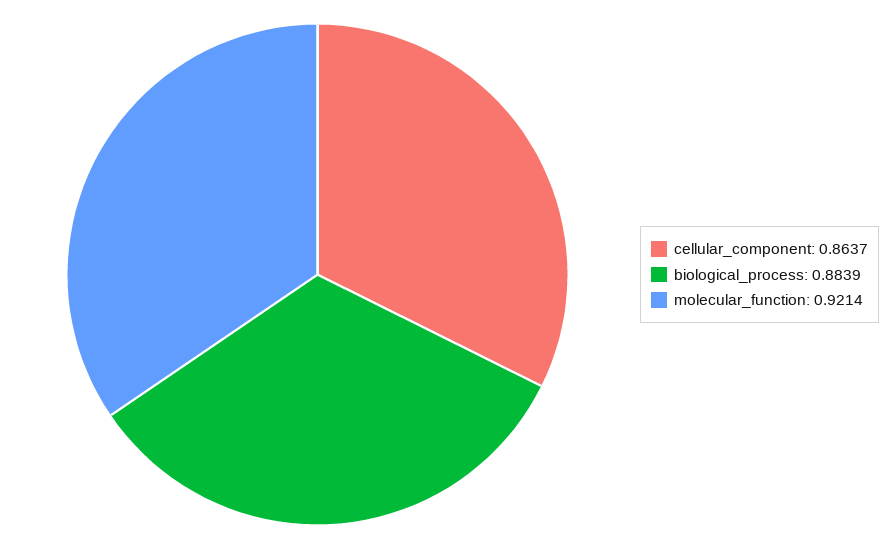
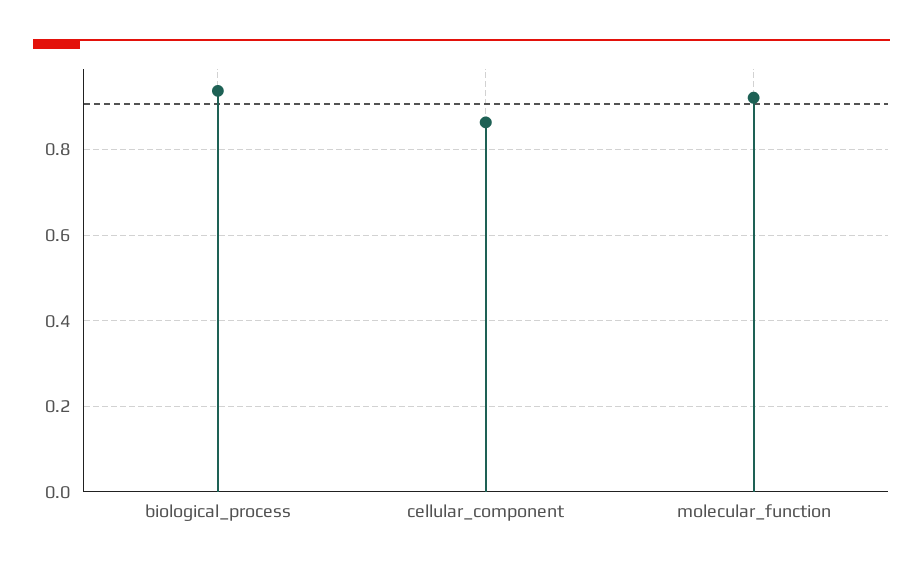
biological_process: 0.8839 -> 0.94

